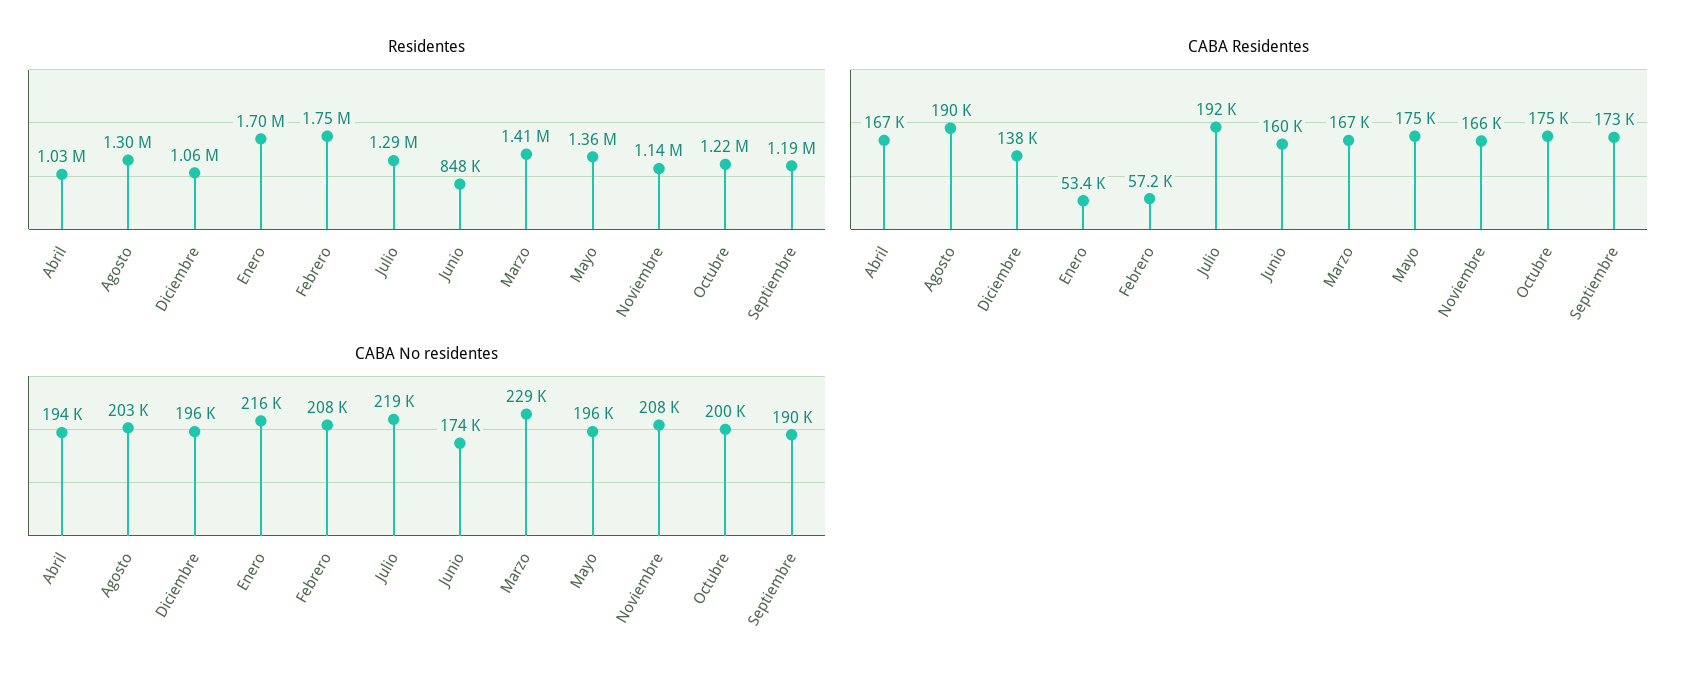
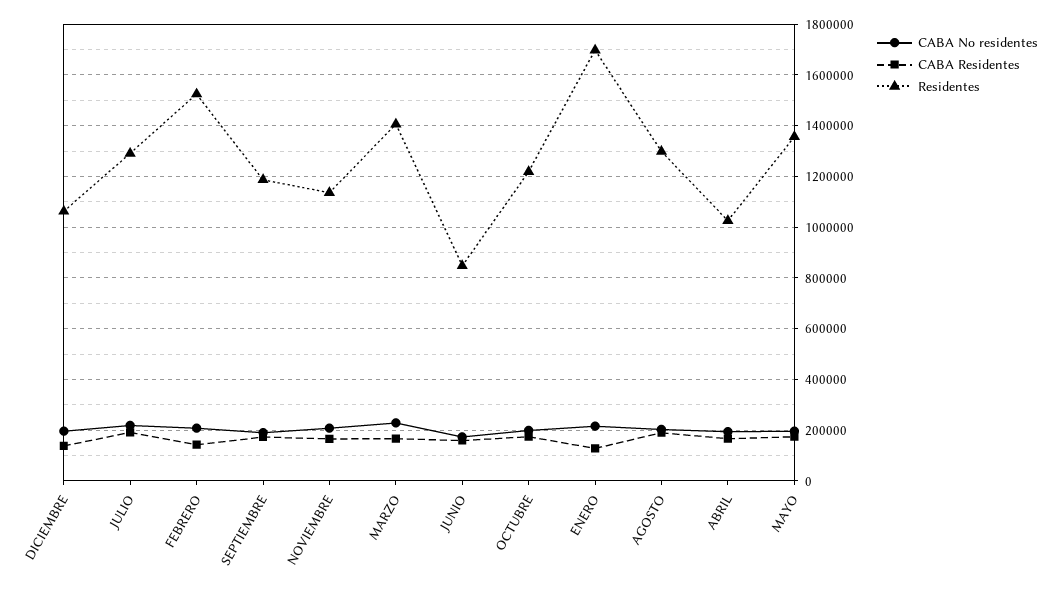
Residentes, Febrero: 1750000 -> 1525000
CABA Residentes, Enero: 53400 -> 125000
CABA Residentes, Febrero: 57200 -> 150000

